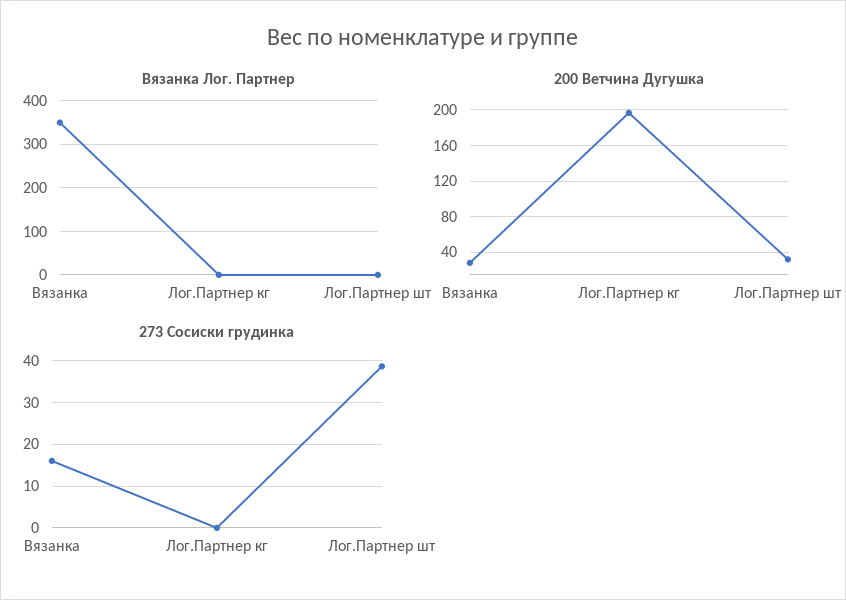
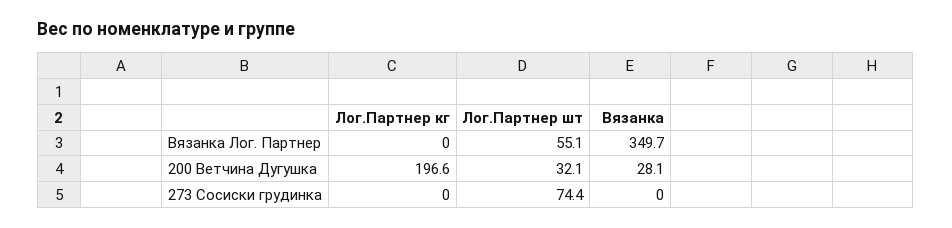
Вязанка Лог. Партнер, Лог.Партнер шт: 0 -> 55.1
273 Сосиски грудинка, Вязанка: 16 -> 0
273 Сосиски грудинка, Лог.Партнер шт: 38 -> 74.4

